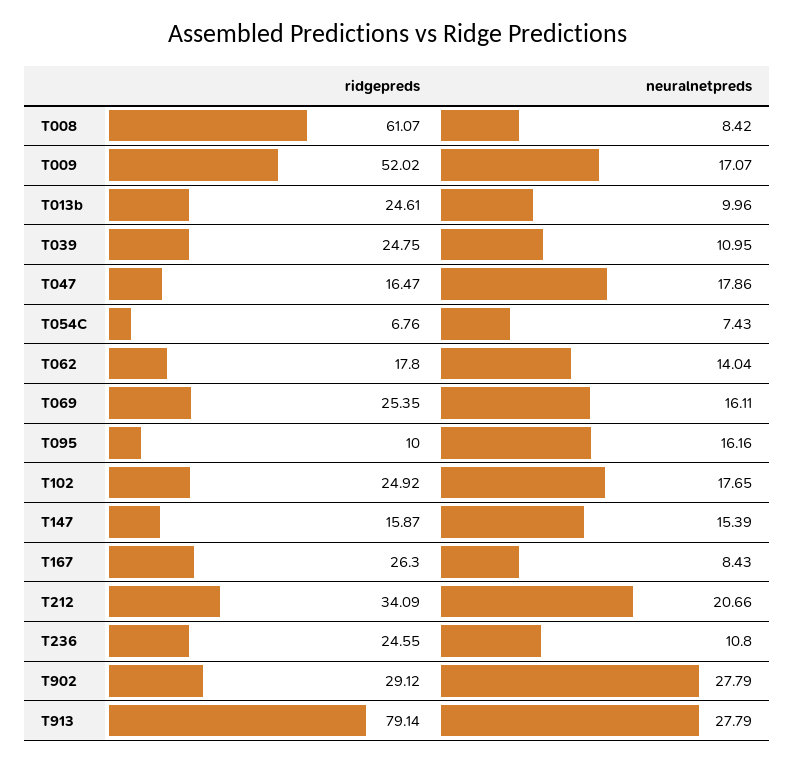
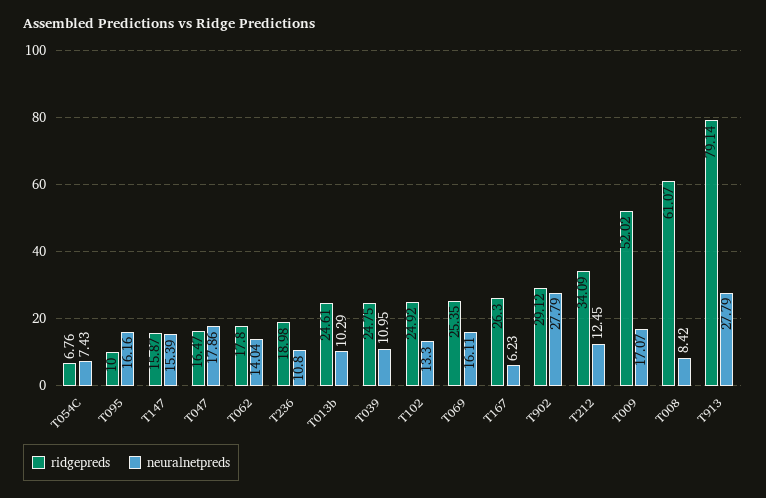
neuralnetpreds, T013b: 9.96 -> 10.29
neuralnetpreds, T102: 17.65 -> 13.3
neuralnetpreds, T167: 8.43 -> 6.23
neuralnetpreds, T212: 20.66 -> 12.45
ridgepreds, T236: 24.55 -> 18.98

